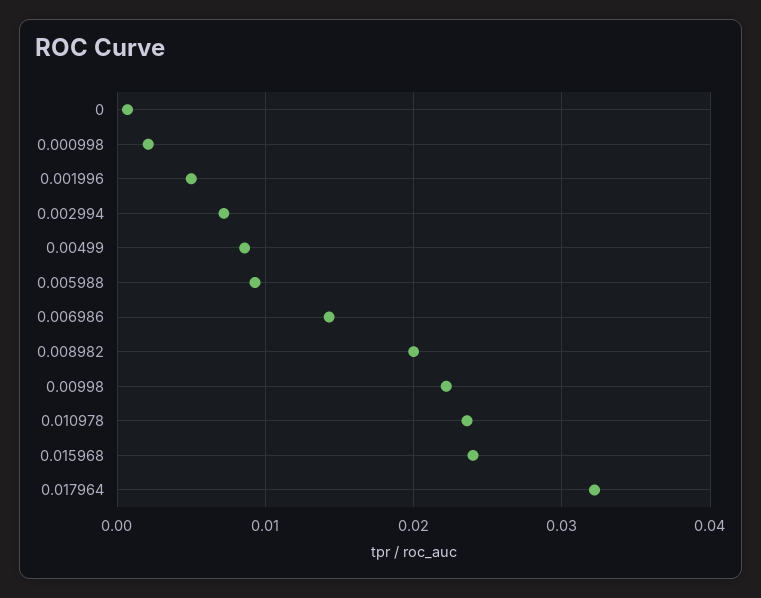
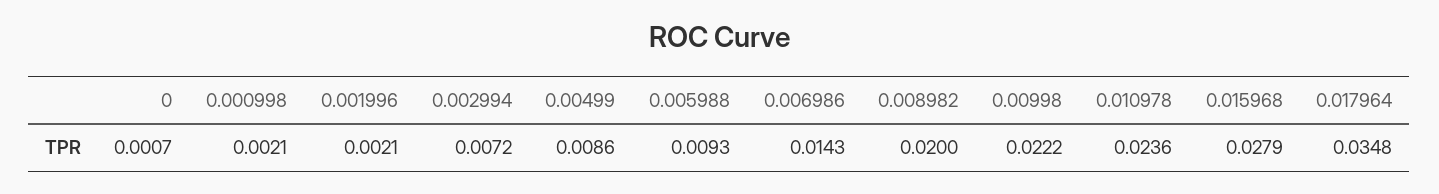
0.001996: 0.005 -> 0.0021
0.015968: 0.024 -> 0.0279
0.017964: 0.032 -> 0.0348

